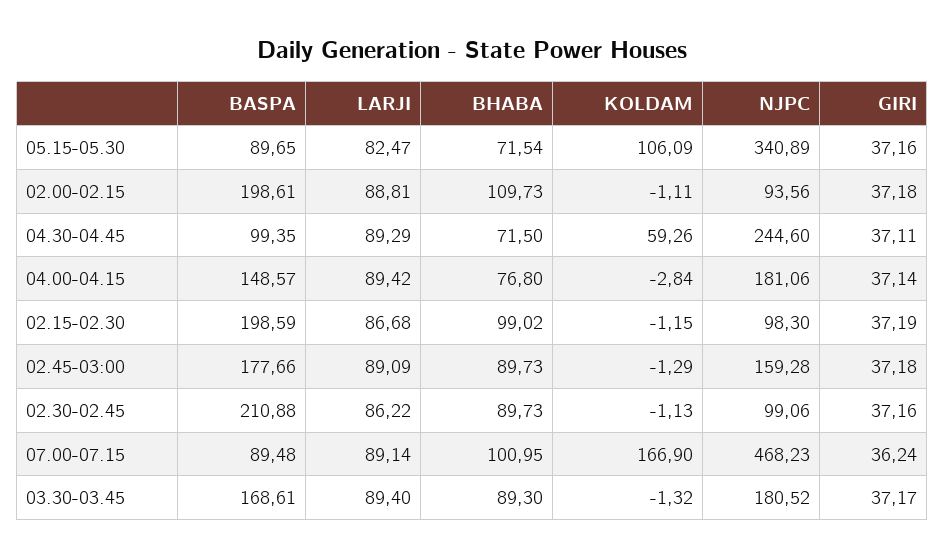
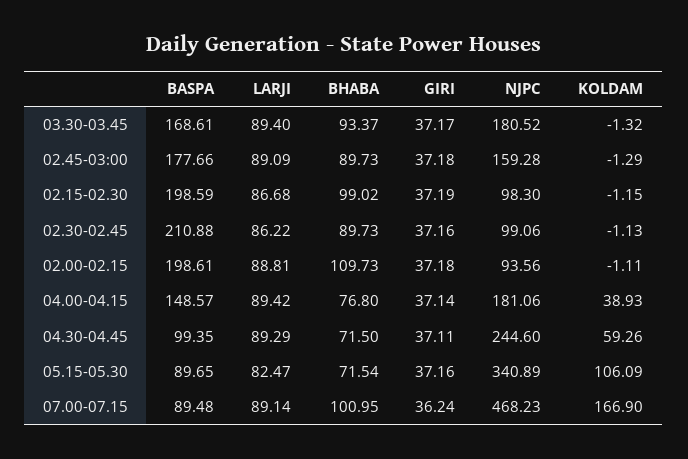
KOLDAM, 04.00-04.15: -2.84 -> 38.93
BHABA, 03.30-03.45: 89.3 -> 93.37

